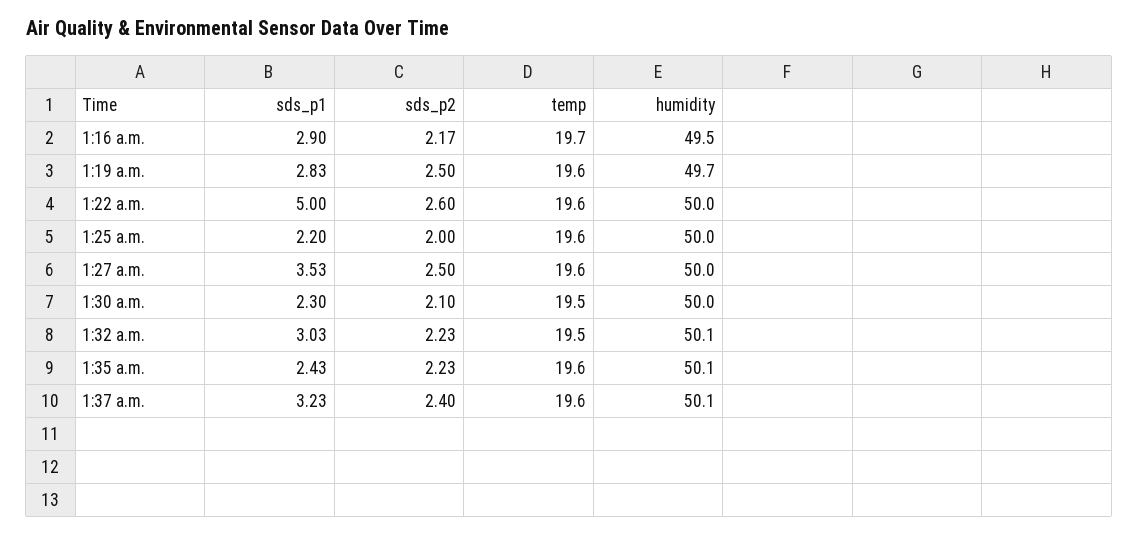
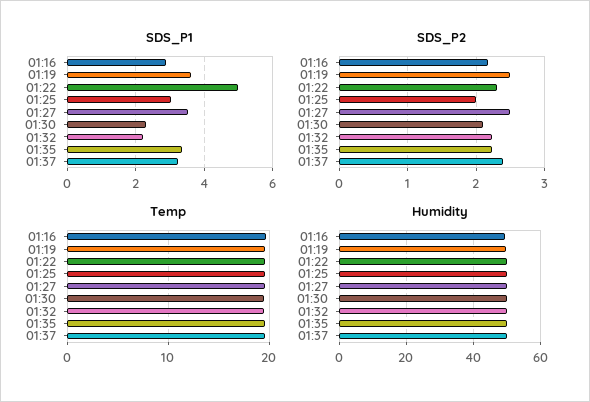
sds_p1, 1:19 a.m.: 2.83 -> 3.6
sds_p2, 1:22 a.m.: 2.6 -> 2.3
sds_p1, 1:25 a.m.: 2.2 -> 3
sds_p1, 1:32 a.m.: 3.03 -> 2.2
sds_p1, 1:35 a.m.: 2.43 -> 3.4

